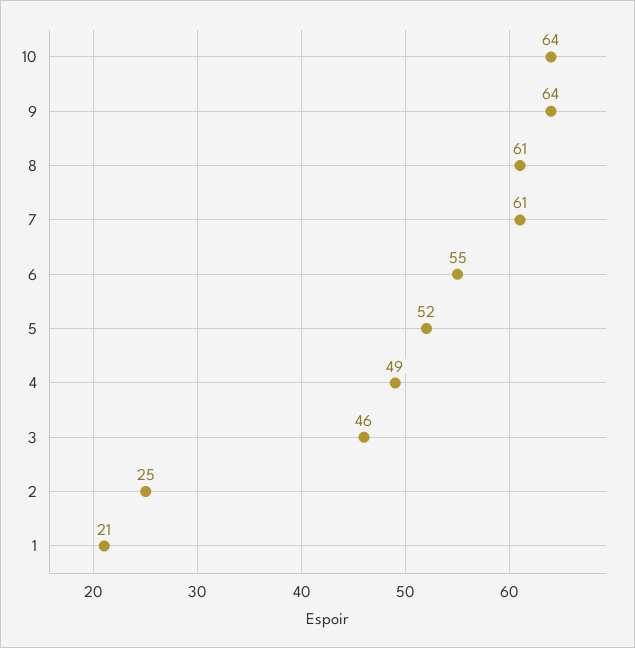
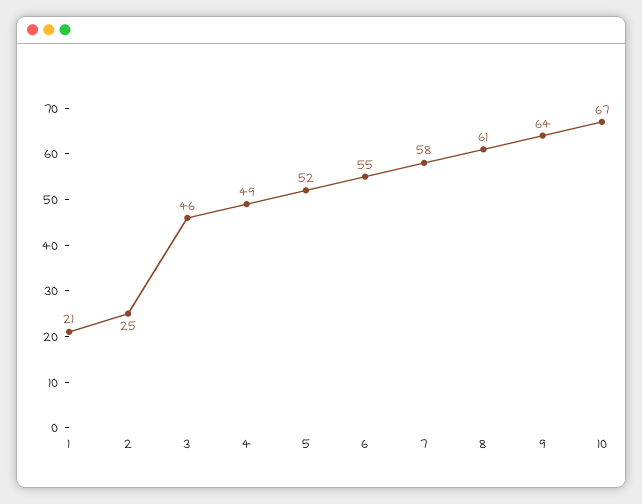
10: 64 -> 67
7: 61 -> 58

